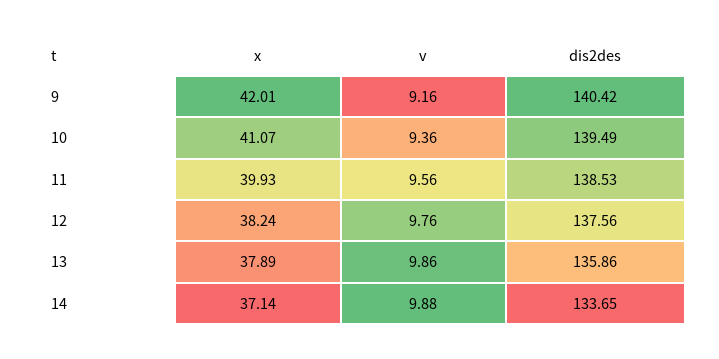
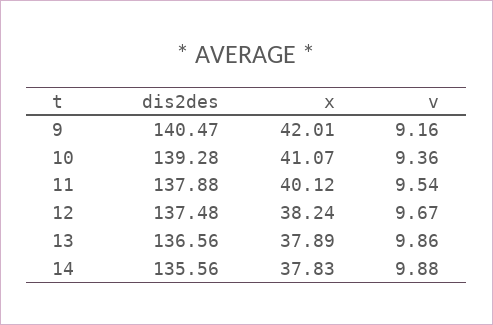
dis2des, 9: 140.42 -> 140.47
dis2des, 10: 139.49 -> 139.28
x, 11: 39.93 -> 40.12
v, 11: 9.56 -> 9.54
dis2des, 11: 138.53 -> 137.88
v, 12: 9.76 -> 9.67
dis2des, 12: 137.56 -> 137.48
dis2des, 13: 135.86 -> 136.56
x, 14: 37.14 -> 37.83
dis2des, 14: 133.65 -> 135.56

